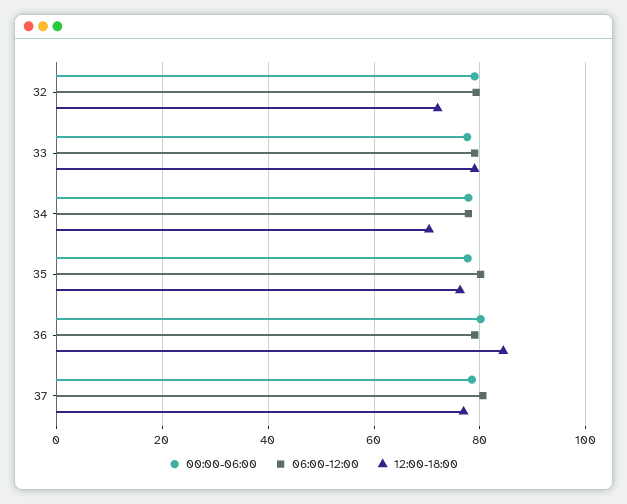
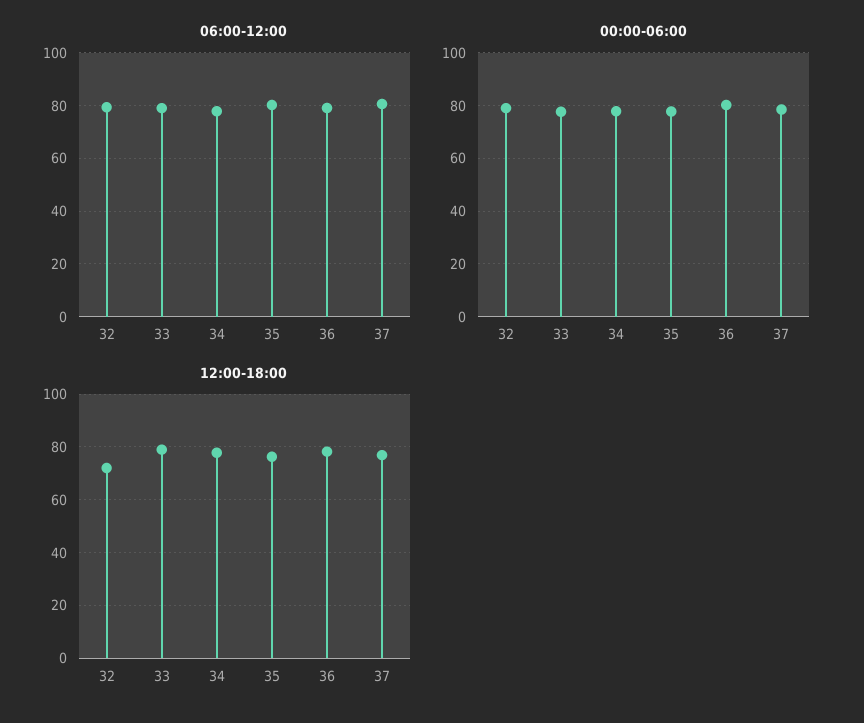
12:00-18:00, 34: 70 -> 77.5
12:00-18:00, 36: 84 -> 77.5

